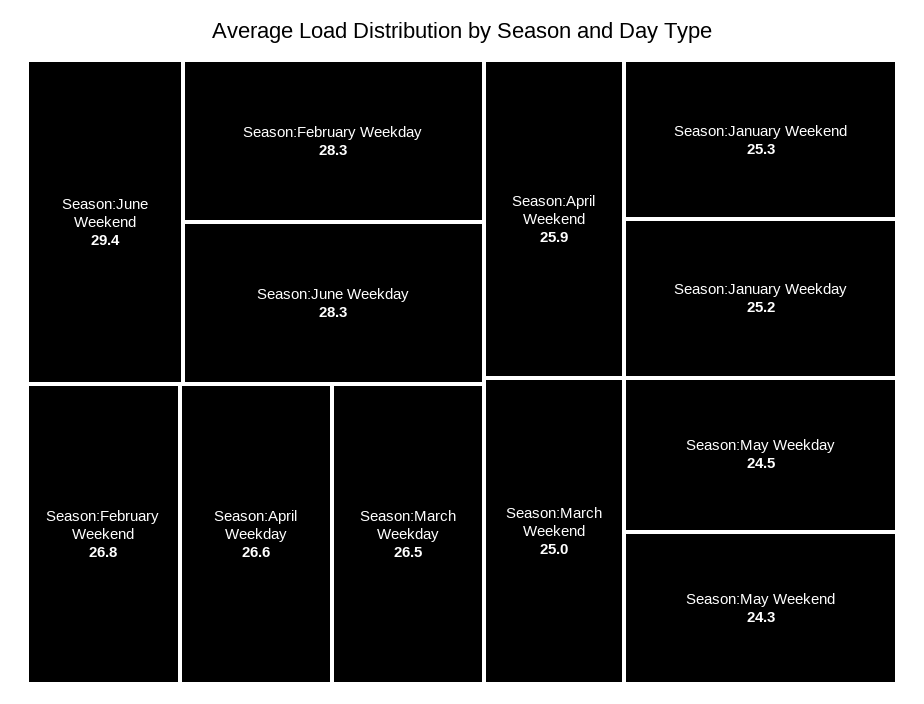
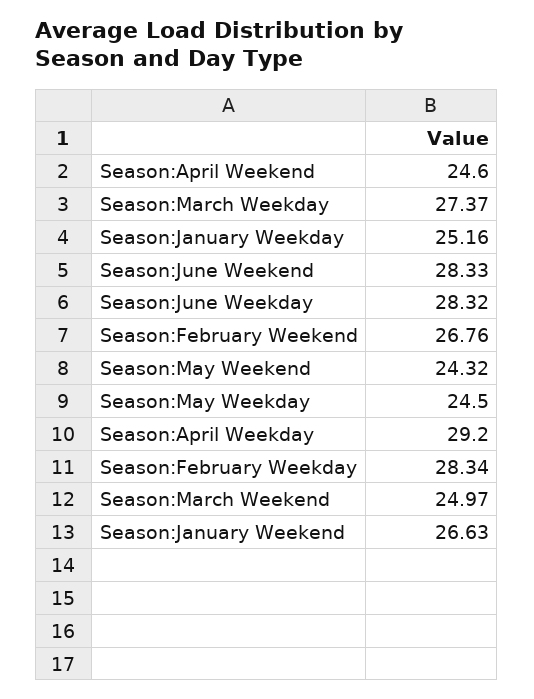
Season:June Weekend: 29.4 -> 28.33
Season:April Weekday: 26.6 -> 29.2
Season:March Weekday: 26.5 -> 27.37
Season:April Weekend: 25.9 -> 24.6
Season:January Weekend: 25.3 -> 26.63

